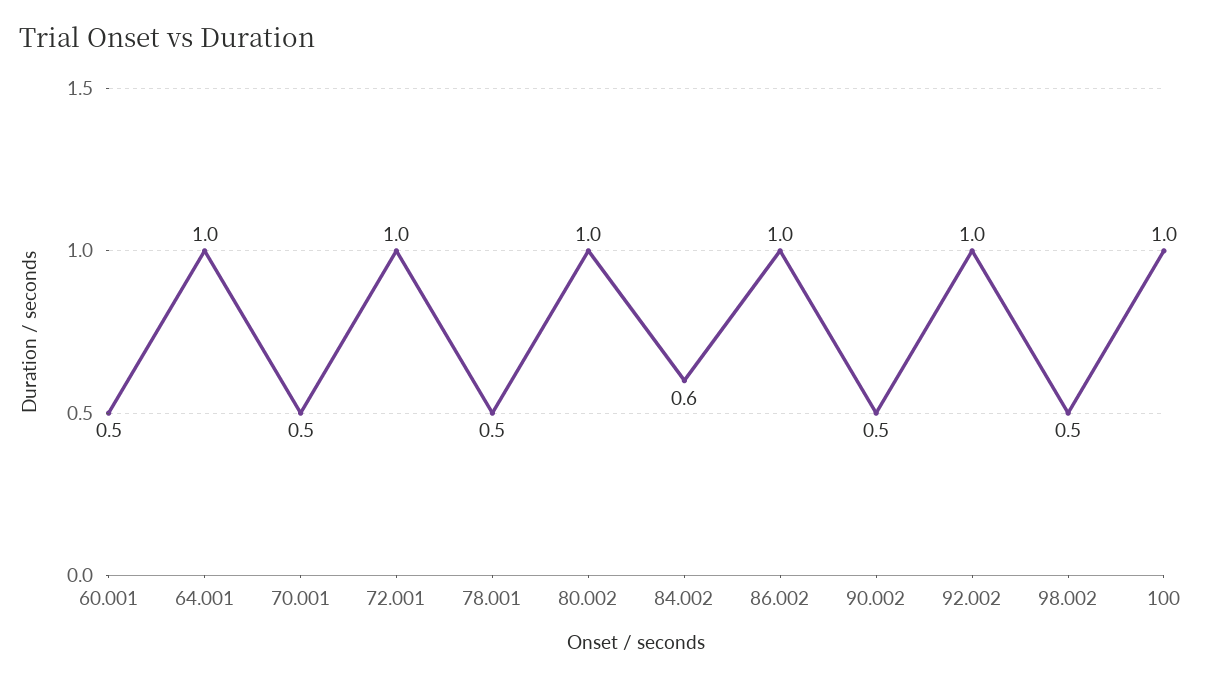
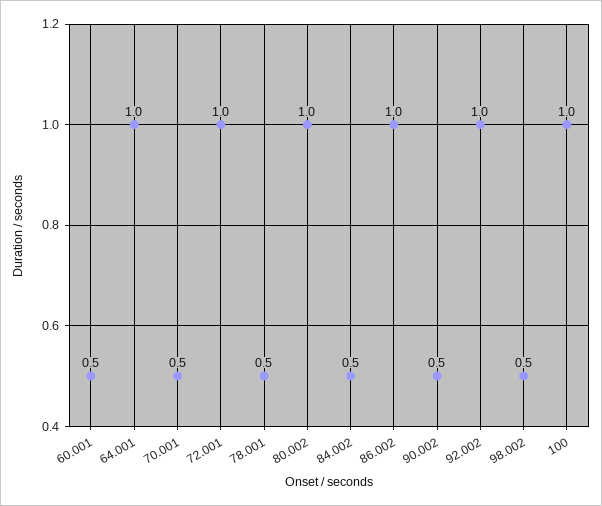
84.002: 0.6 -> 0.5

